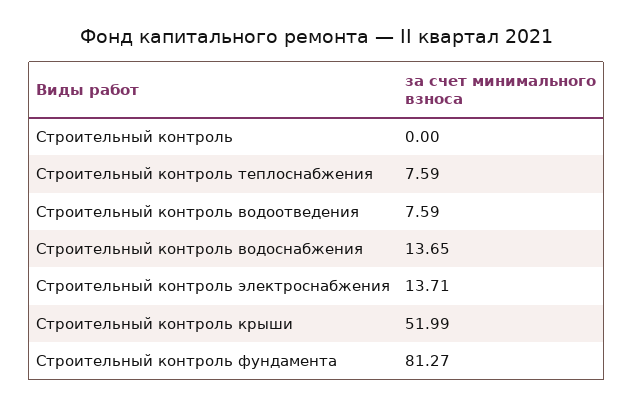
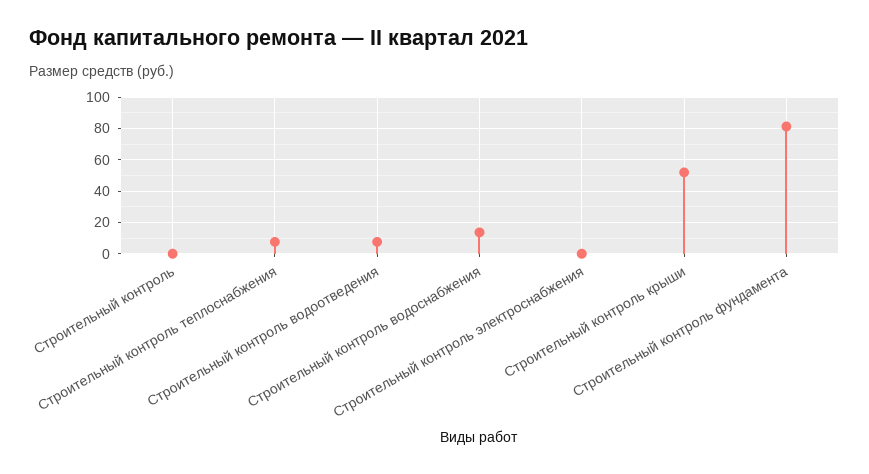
Строительный контроль электроснабжения: 13.71 -> 0

